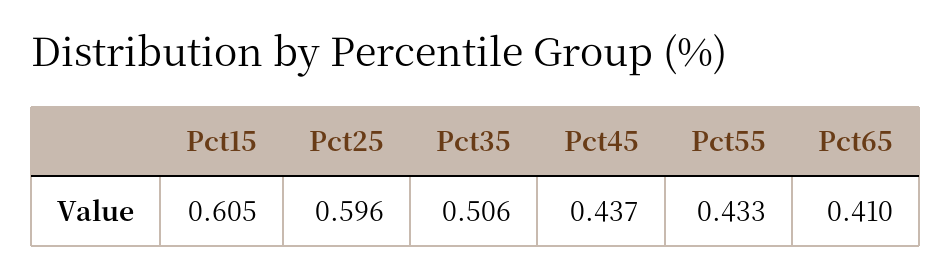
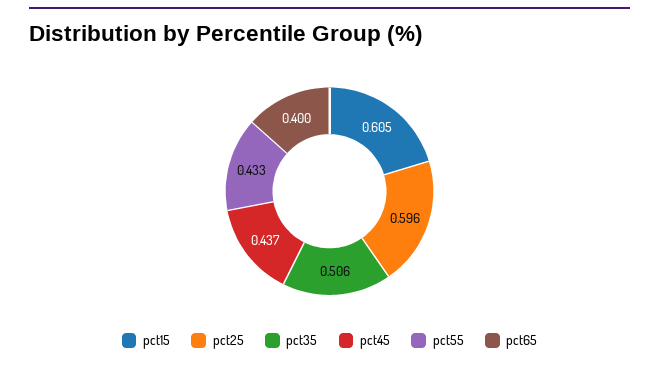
Pct65: 0.41 -> 0.4

